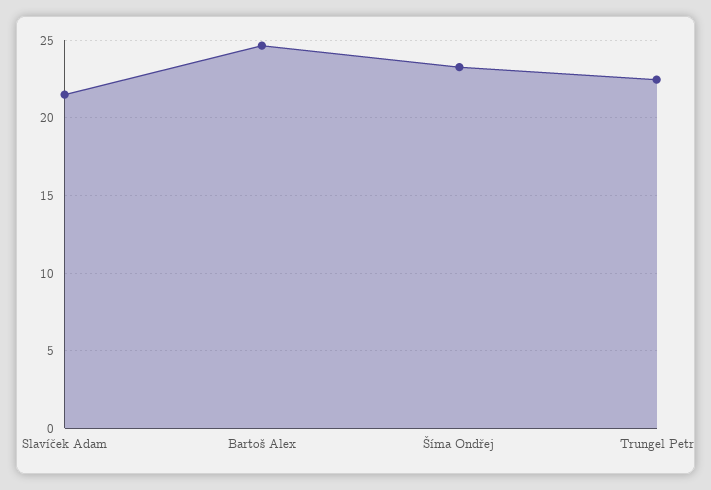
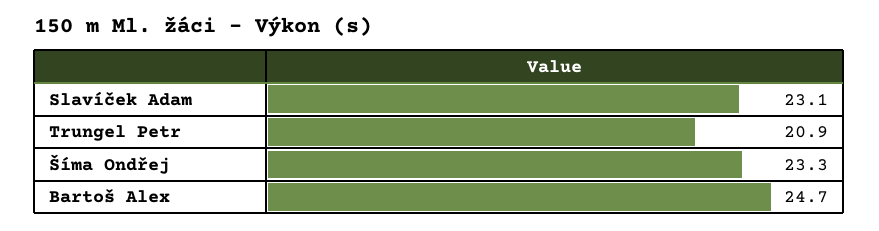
Slavíček Adam: 21.5 -> 23.1
Trungel Petr: 22.5 -> 20.9

